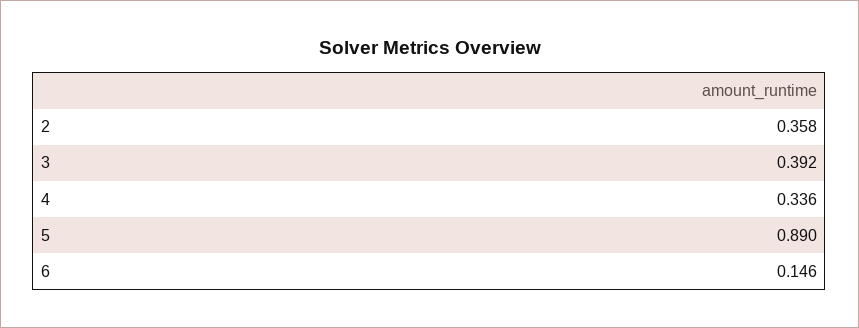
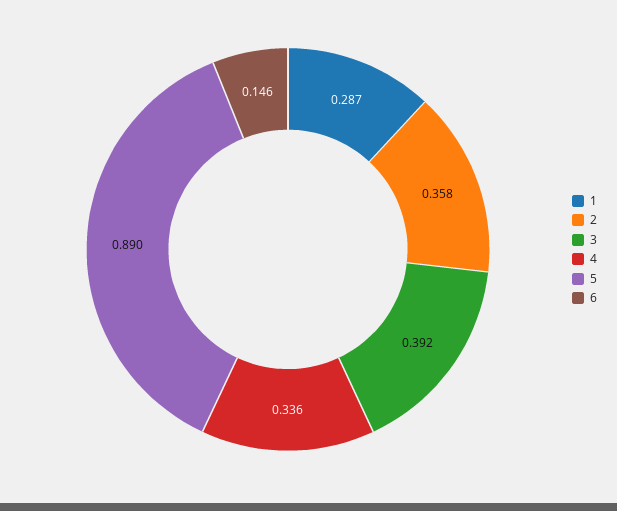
1: none -> 0.287

